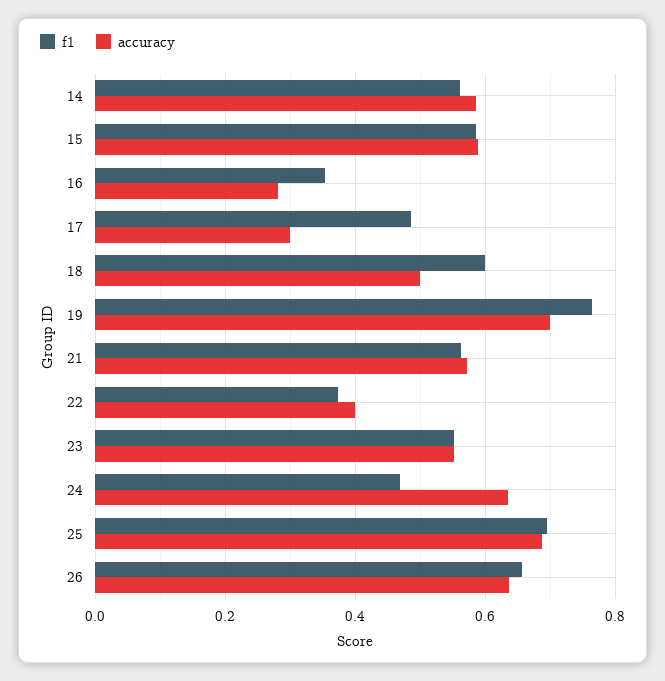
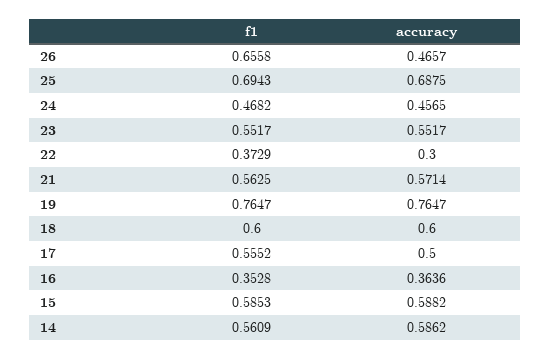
accuracy, 16: 0.28 -> 0.3636
f1, 17: 0.48 -> 0.5552
accuracy, 17: 0.3 -> 0.5
accuracy, 18: 0.5 -> 0.6
accuracy, 19: 0.7 -> 0.7647
accuracy, 22: 0.4 -> 0.3
accuracy, 24: 0.64 -> 0.4565
accuracy, 26: 0.64 -> 0.4657

